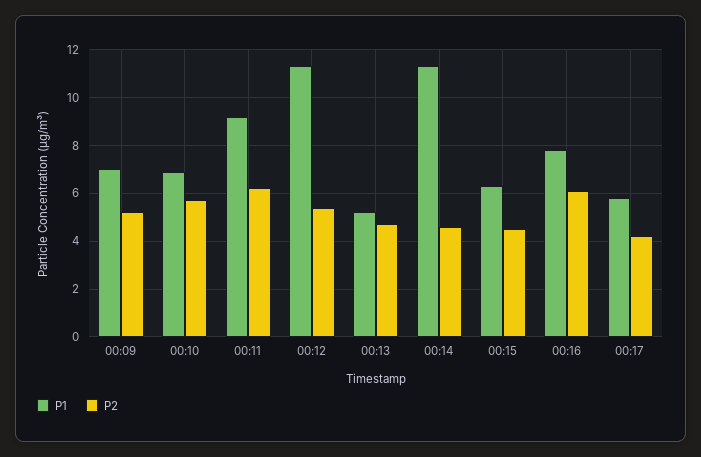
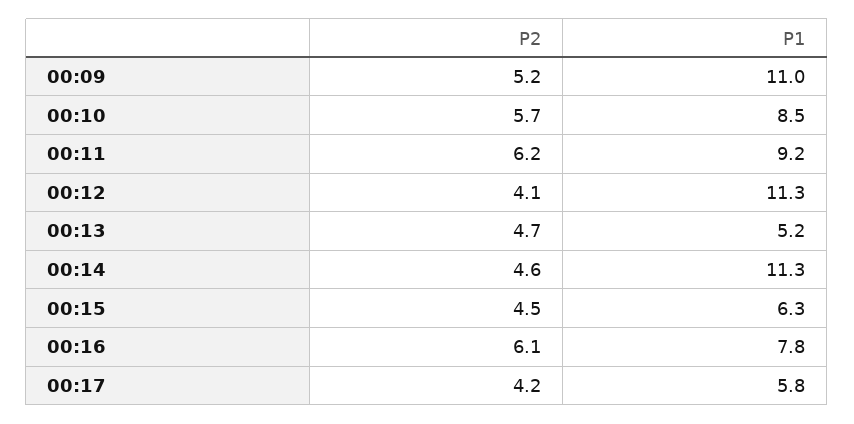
P1, 00:09: 7 -> 11
P1, 00:10: 7 -> 8.5
P2, 00:12: 5.5 -> 4.1

